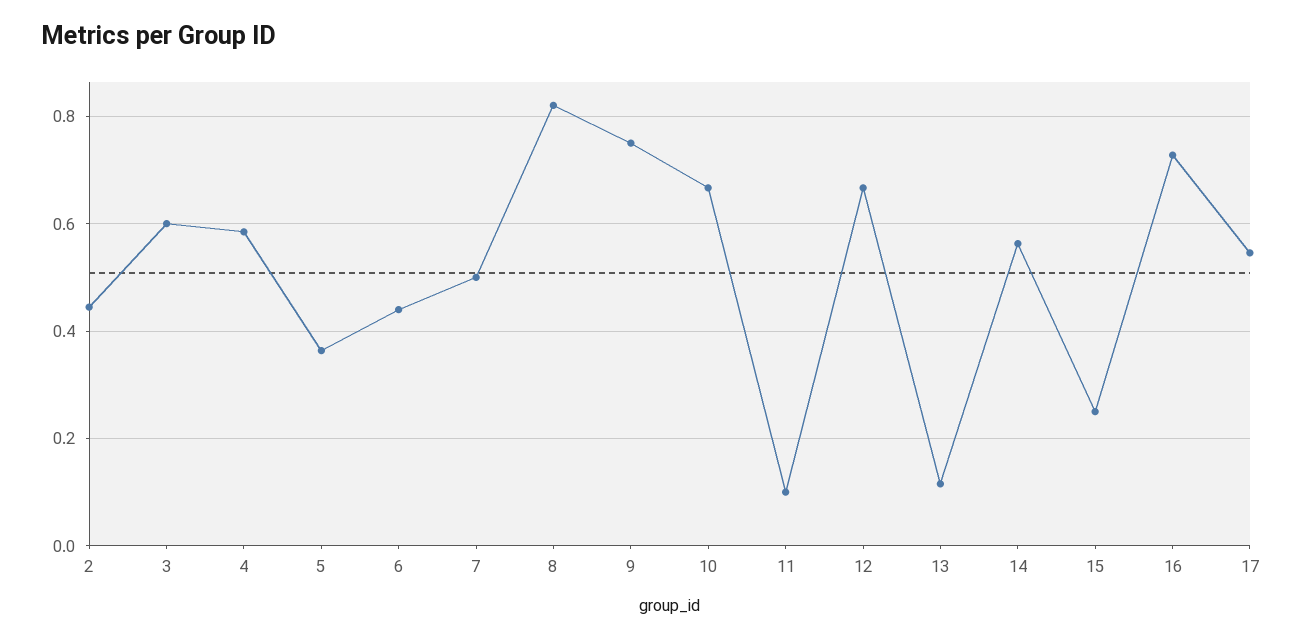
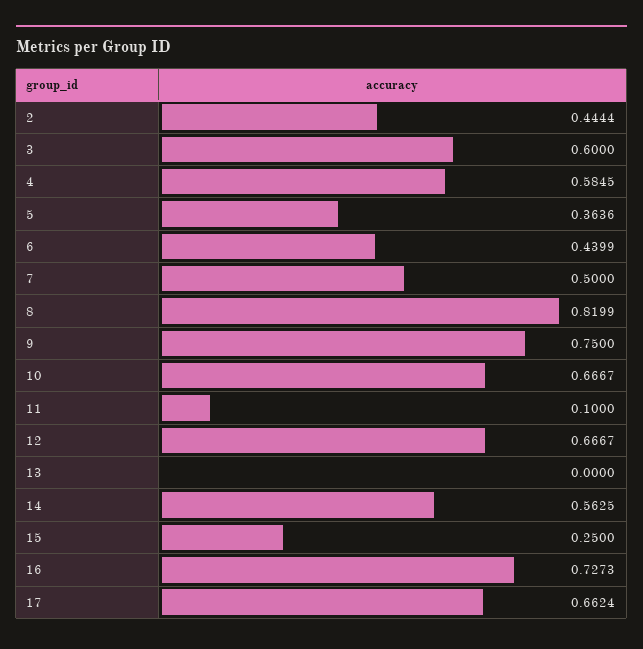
13: 0.12 -> 0
17: 0.54 -> 0.6624

